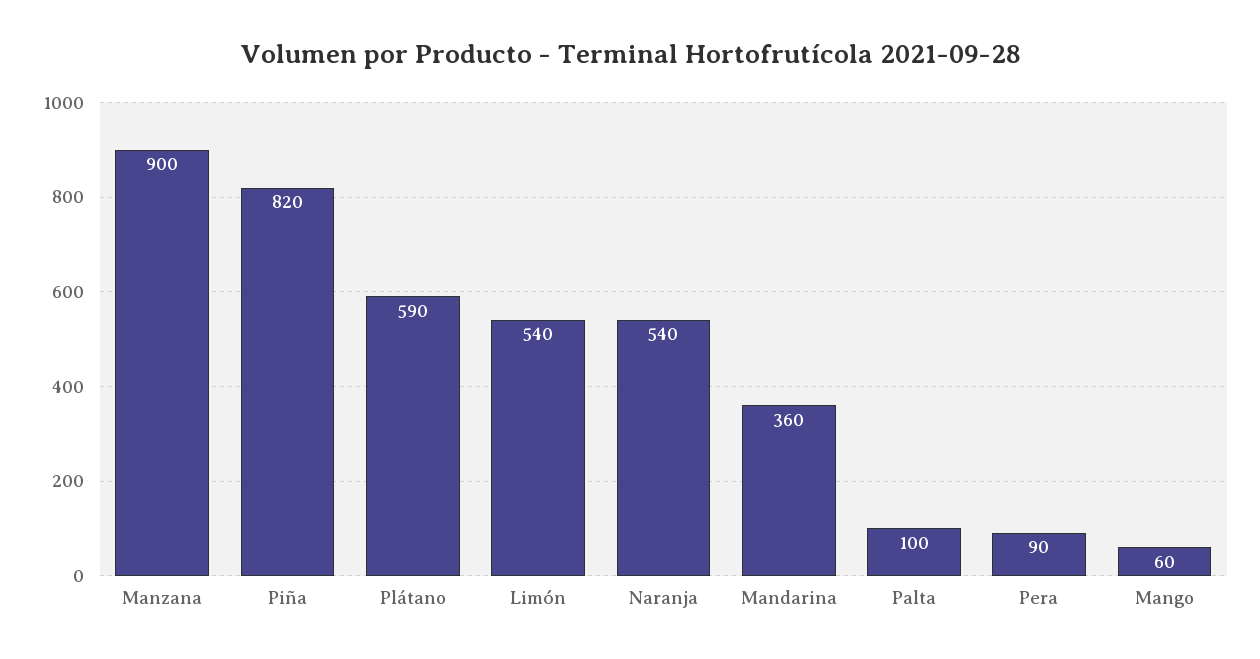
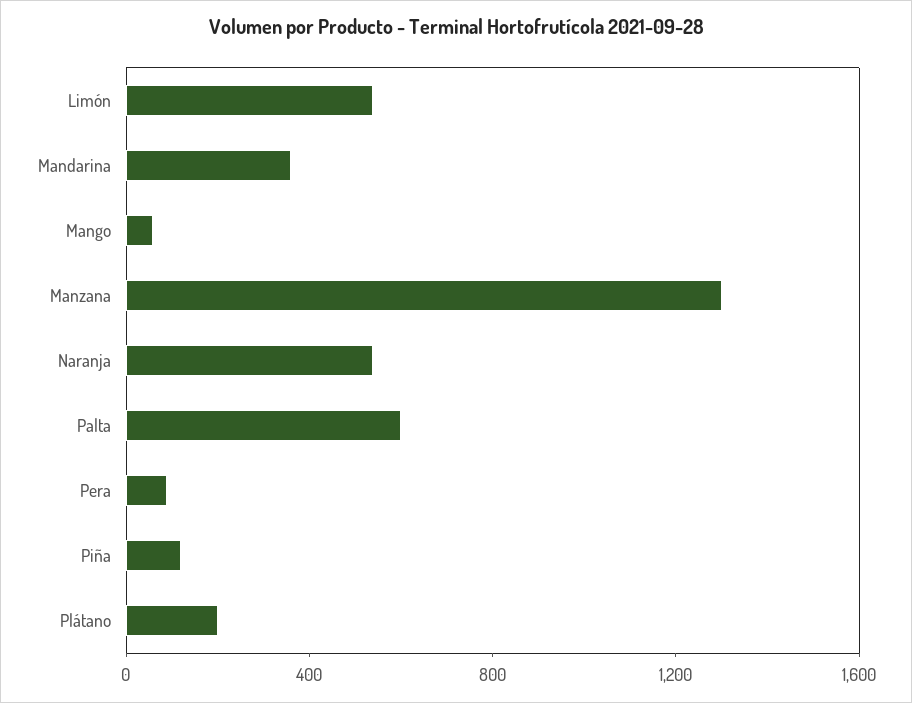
Manzana: 900 -> 1300
Piña: 820 -> 100
Plátano: 590 -> 200
Palta: 100 -> 600

